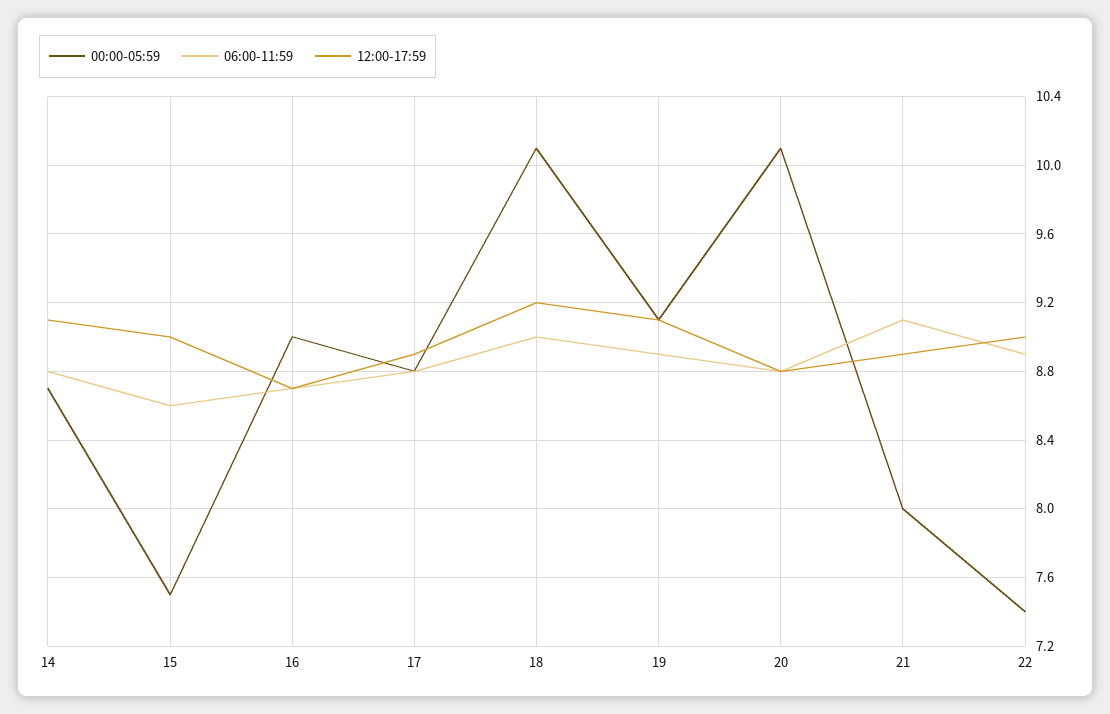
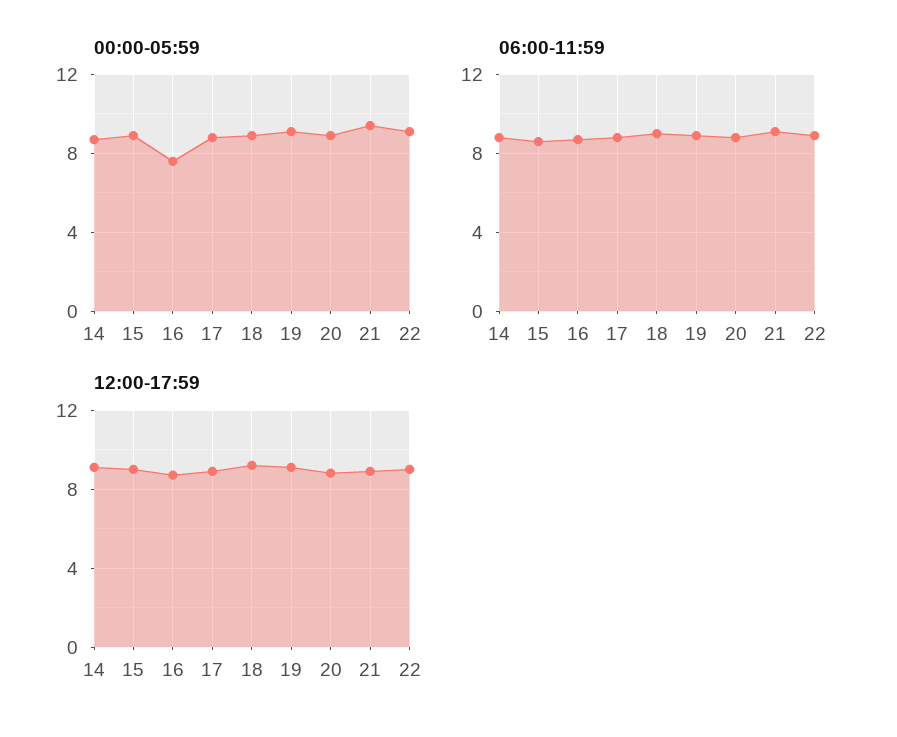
00:00-05:59, 15: 7.5 -> 9
00:00-05:59, 16: 9 -> 7.5
00:00-05:59, 18: 10.1 -> 9
00:00-05:59, 20: 10.1 -> 9
00:00-05:59, 21: 8 -> 9.5
00:00-05:59, 22: 7.4 -> 9

